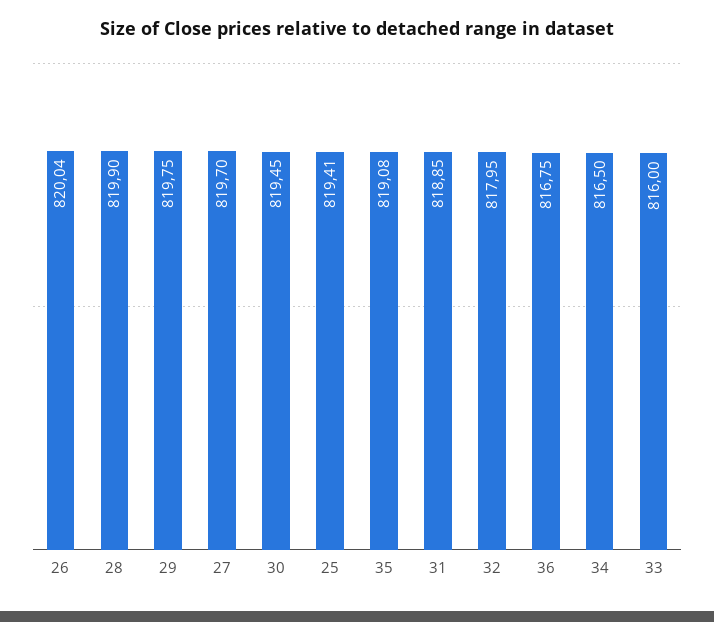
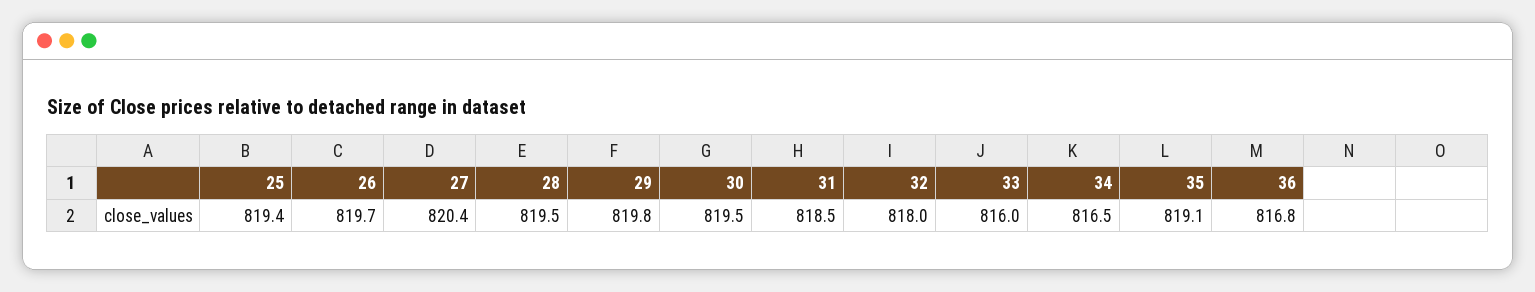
26: 820.04 -> 819.7
28: 819.9 -> 819.5
27: 819.7 -> 820.4
31: 818.85 -> 818.5

